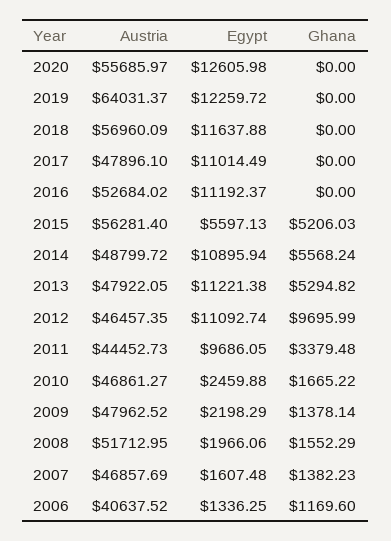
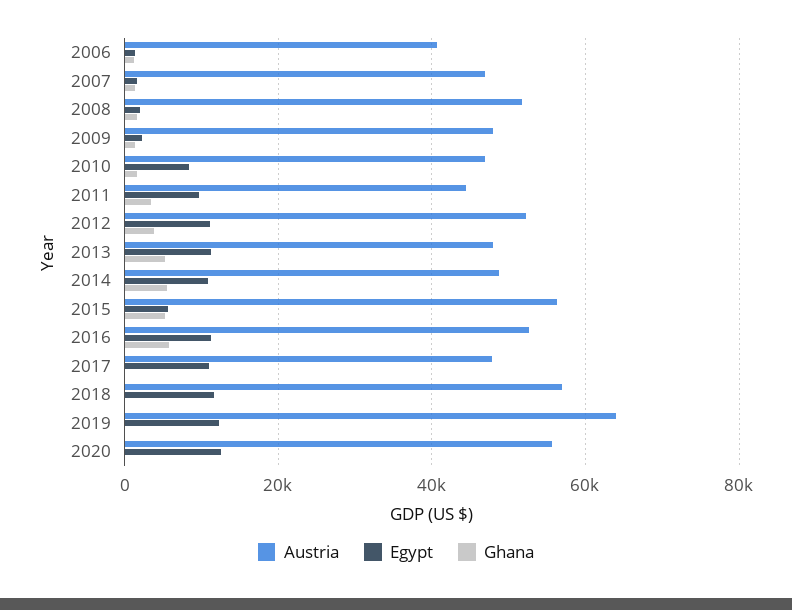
Ghana, 2016: 0 -> 6000
Austria, 2012: 46457.35 -> 52000
Ghana, 2012: 9695.99 -> 4000
Egypt, 2010: 2459.88 -> 8000

